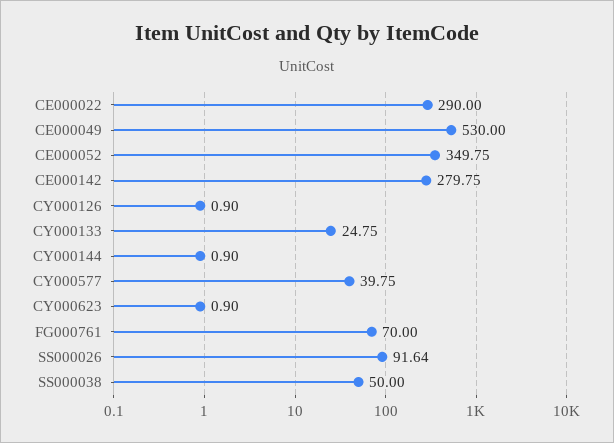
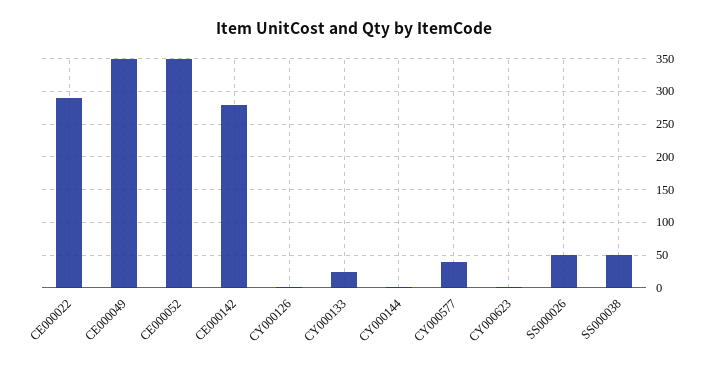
CE000049: 530 -> 350
FG000761: 70 -> none
SS000026: 91.64 -> 50

